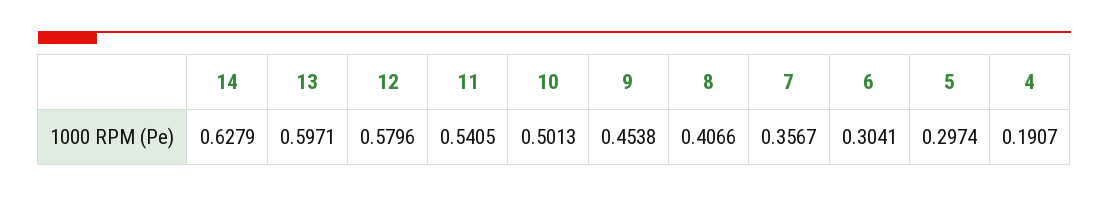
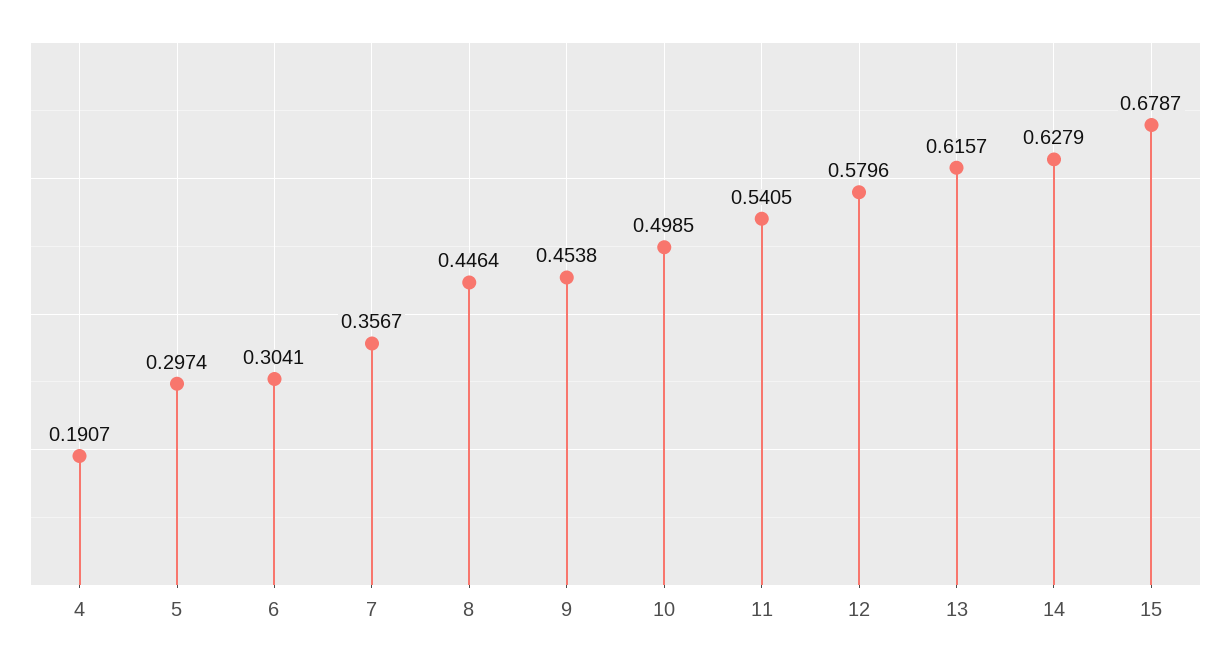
13: 0.5971 -> 0.6157
10: 0.5013 -> 0.4985
8: 0.4066 -> 0.4464
15: none -> 0.6787

